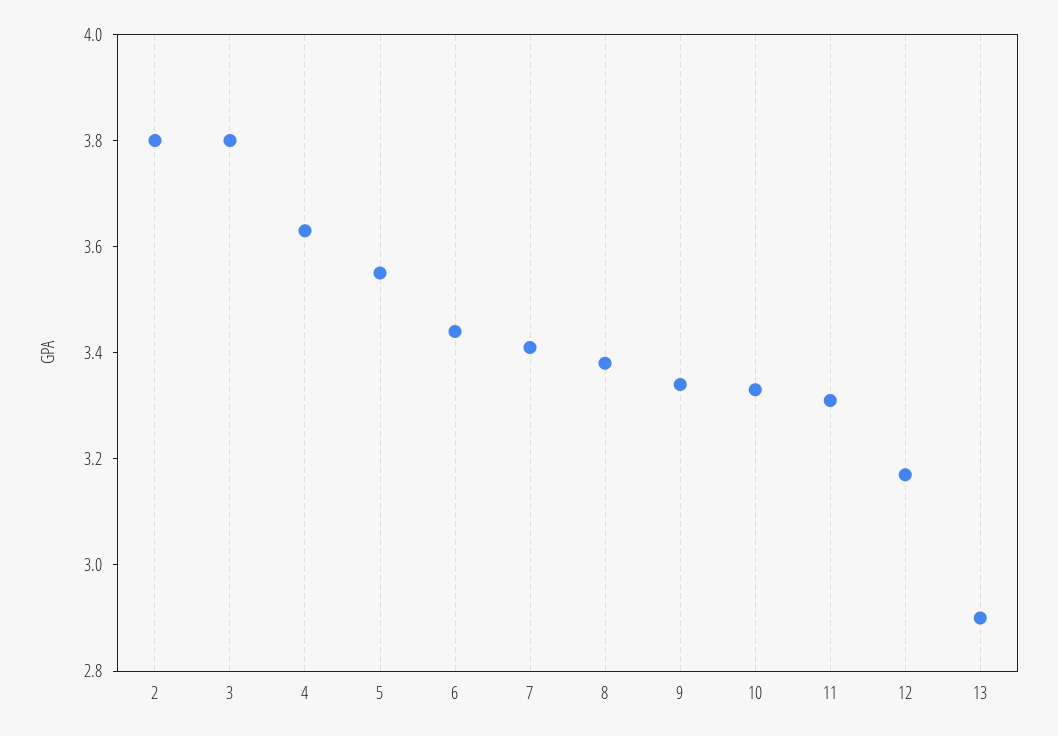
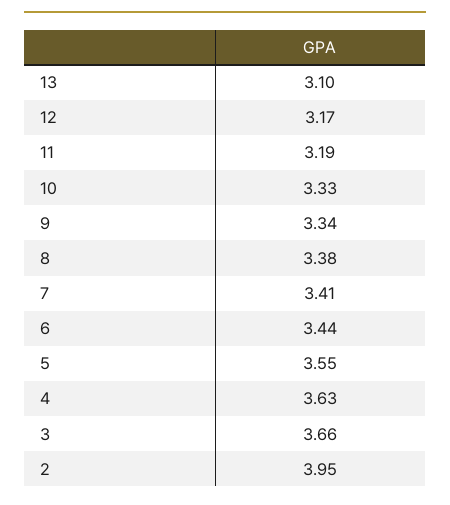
2: 3.8 -> 3.95
3: 3.8 -> 3.66
11: 3.3 -> 3.19
13: 2.9 -> 3.1

